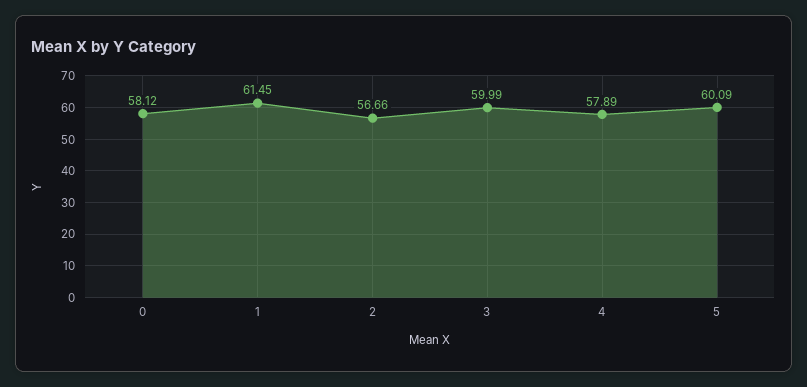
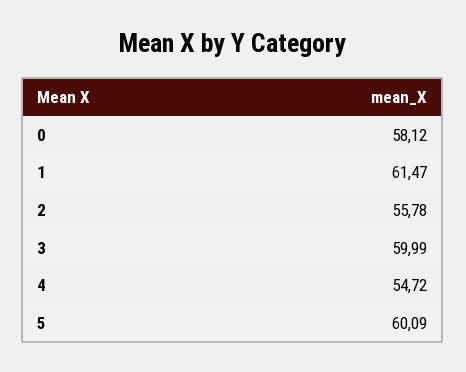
1: 61.45 -> 61.47
2: 56.66 -> 55.78
4: 57.89 -> 54.72

